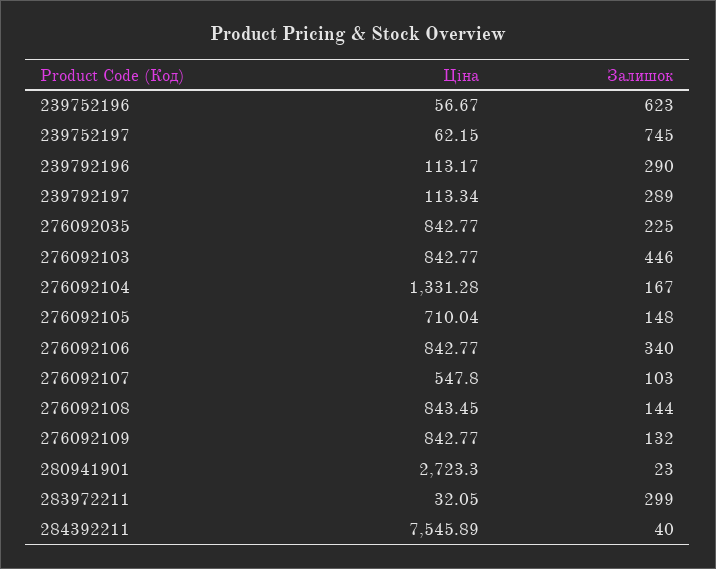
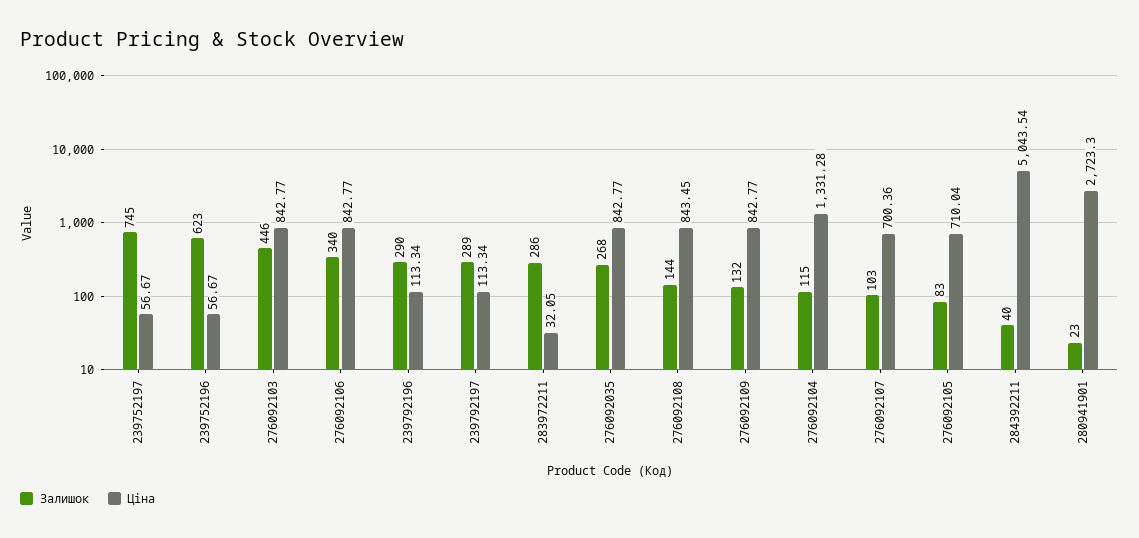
Ціна, 239752197: 62.15 -> 56.67
Ціна, 239792196: 113.17 -> 113.34
Залишок, 276092035: 225 -> 268
Залишок, 276092104: 167 -> 115
Залишок, 276092105: 148 -> 83
Ціна, 276092107: 547.8 -> 700.36
Залишок, 283972211: 299 -> 286
Ціна, 284392211: 7545.89 -> 5043.54

